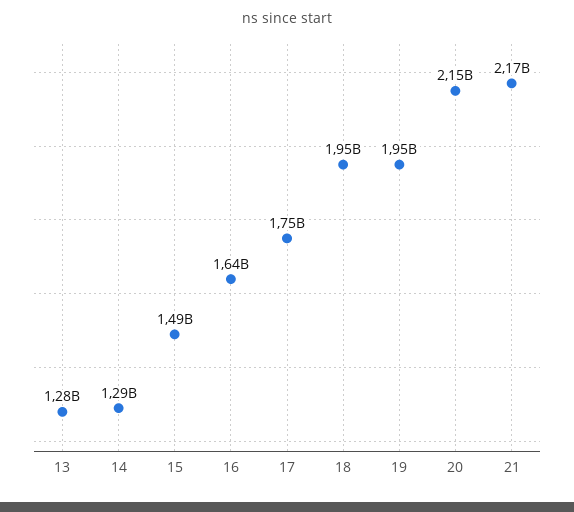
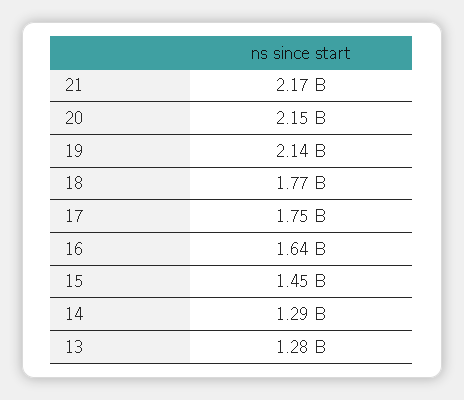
15: 1490000000 -> 1450000000
18: 1950000000 -> 1770000000
19: 1950000000 -> 2140000000

